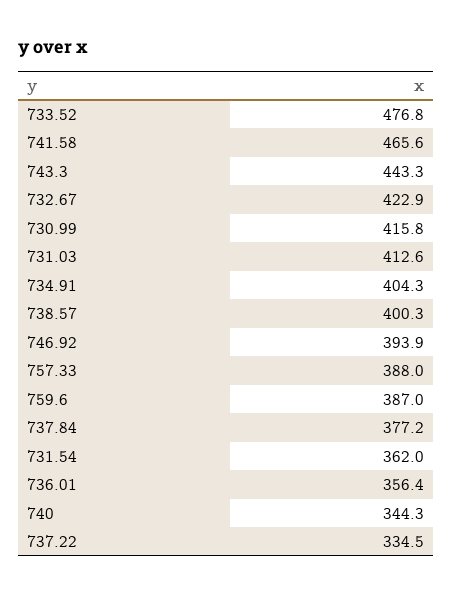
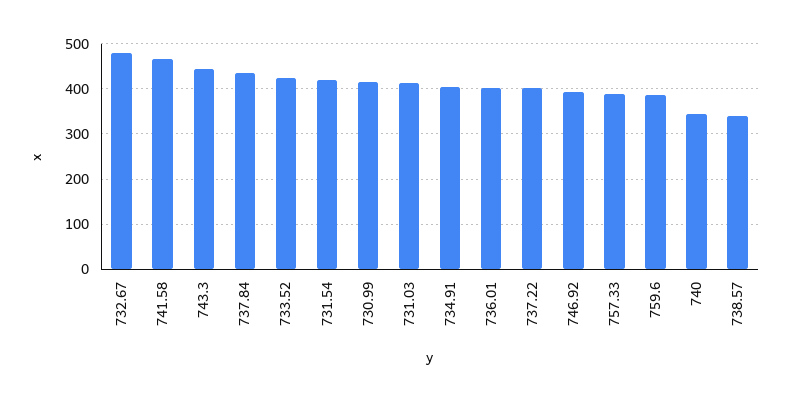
733.52: 476.8 -> 420
732.67: 422.9 -> 480
738.57: 400.3 -> 340
737.84: 377.2 -> 440
731.54: 362 -> 420
736.01: 356.4 -> 400
737.22: 334.5 -> 400

